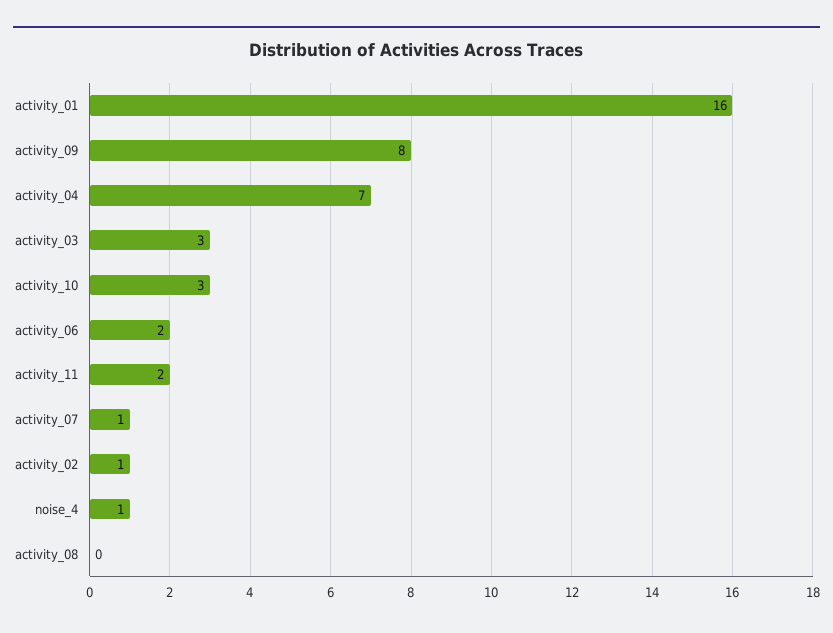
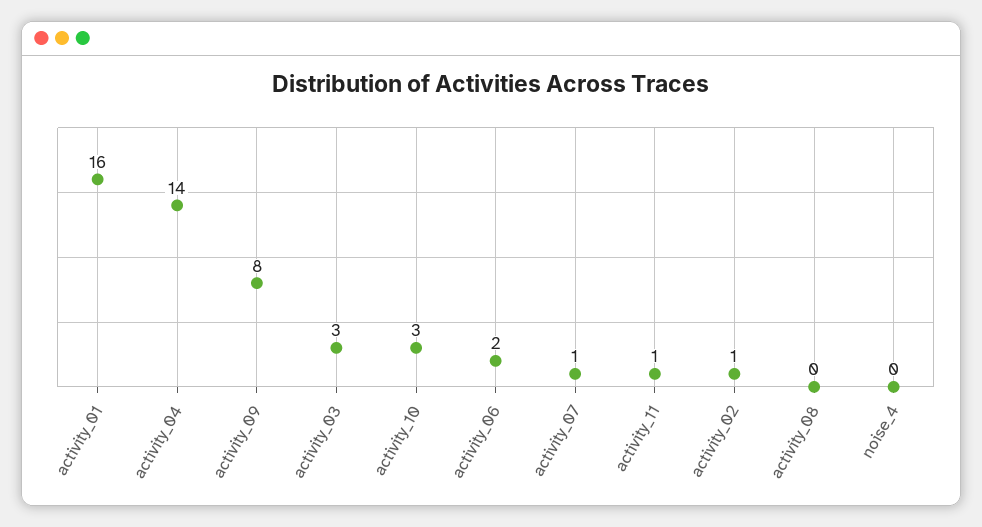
activity_04: 7 -> 14
activity_11: 2 -> 1
noise_4: 1 -> 0

